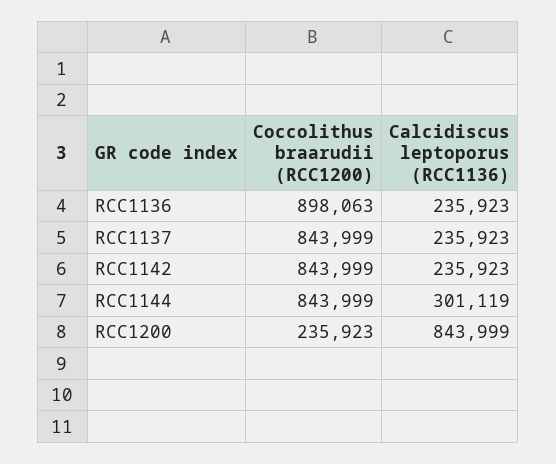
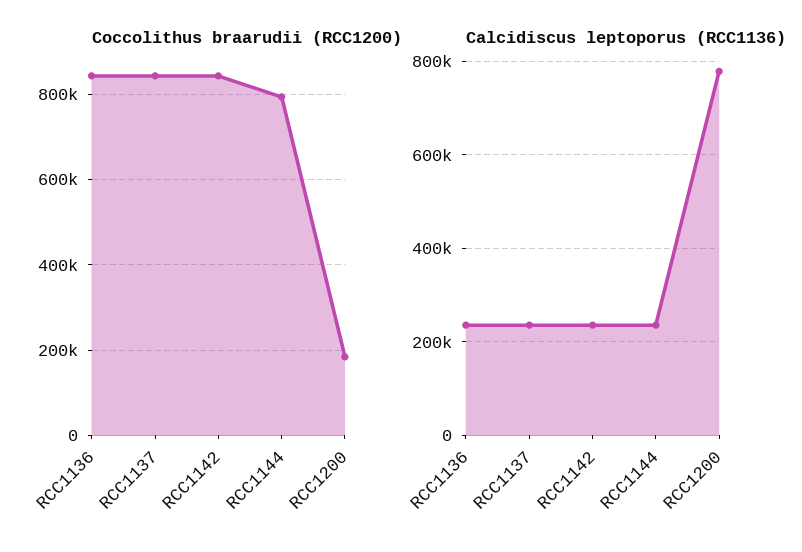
Coccolithus braarudii (RCC1200), RCC1136: 898063 -> 840000
Coccolithus braarudii (RCC1200), RCC1144: 843999 -> 800000
Calcidiscus leptoporus (RCC1136), RCC1144: 301119 -> 240000
Coccolithus braarudii (RCC1200), RCC1200: 235923 -> 180000
Calcidiscus leptoporus (RCC1136), RCC1200: 843999 -> 780000

